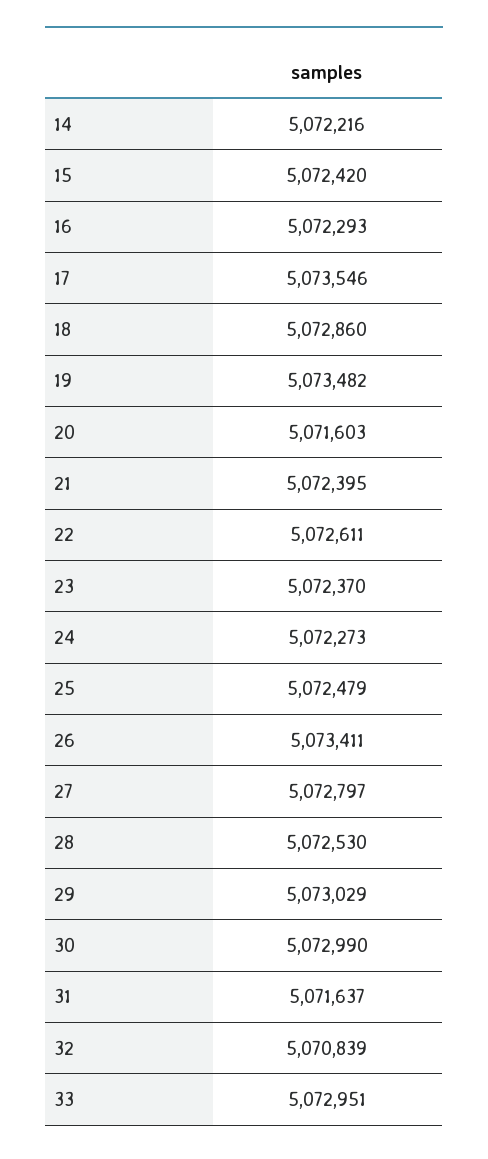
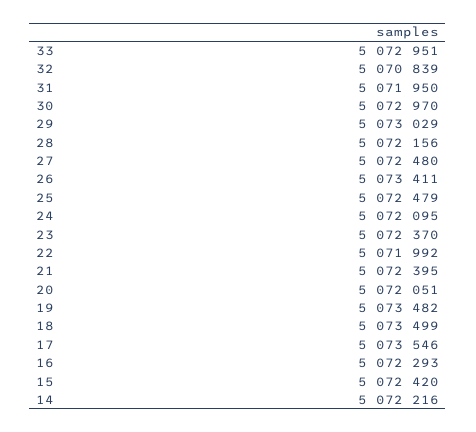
18: 5072860 -> 5073499
20: 5071603 -> 5072051
22: 5072611 -> 5071992
24: 5072273 -> 5072095
27: 5072797 -> 5072480
28: 5072530 -> 5072156
30: 5072990 -> 5072970
31: 5071637 -> 5071950

